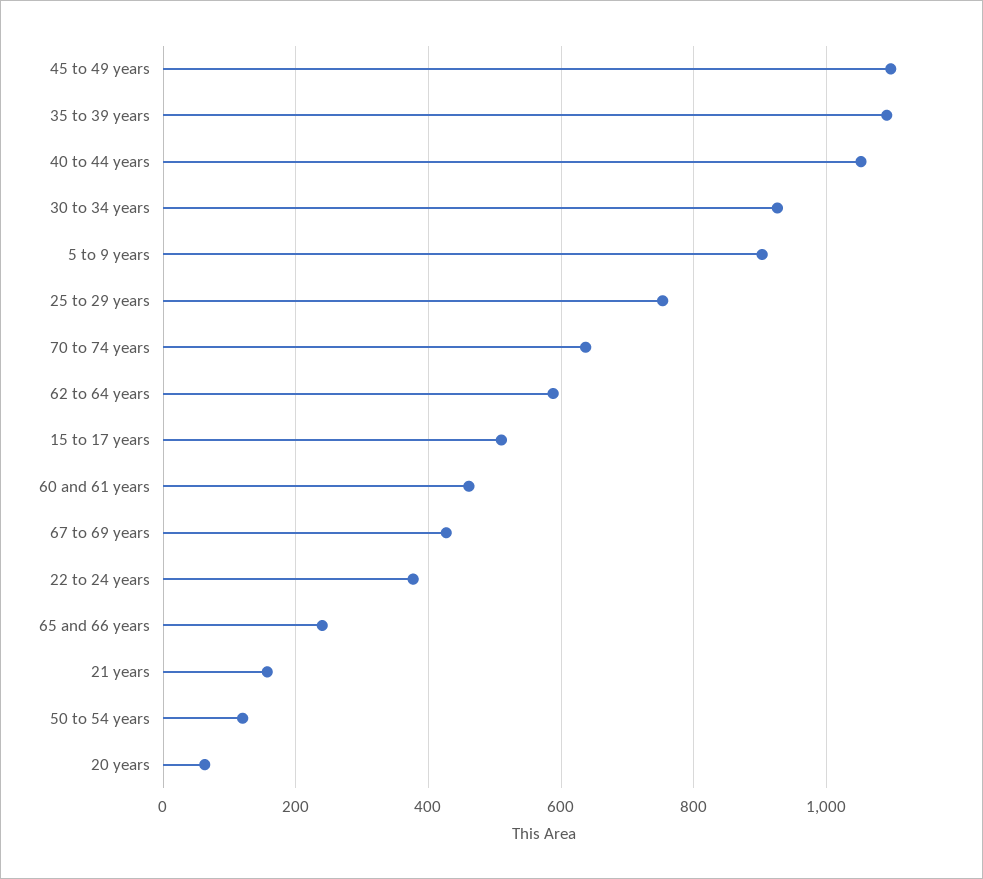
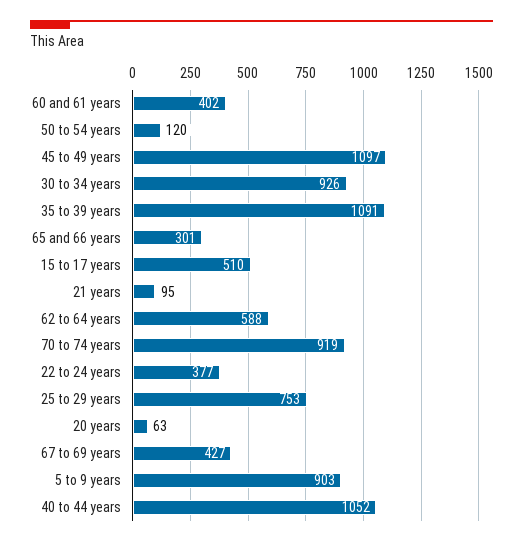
70 to 74 years: 640 -> 919
60 and 61 years: 460 -> 402
65 and 66 years: 240 -> 301
21 years: 160 -> 95

